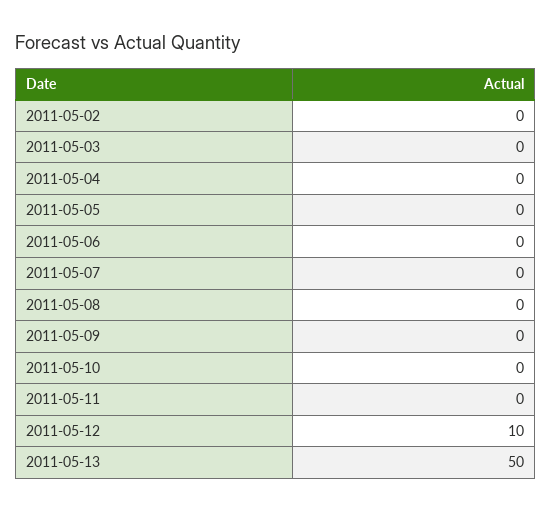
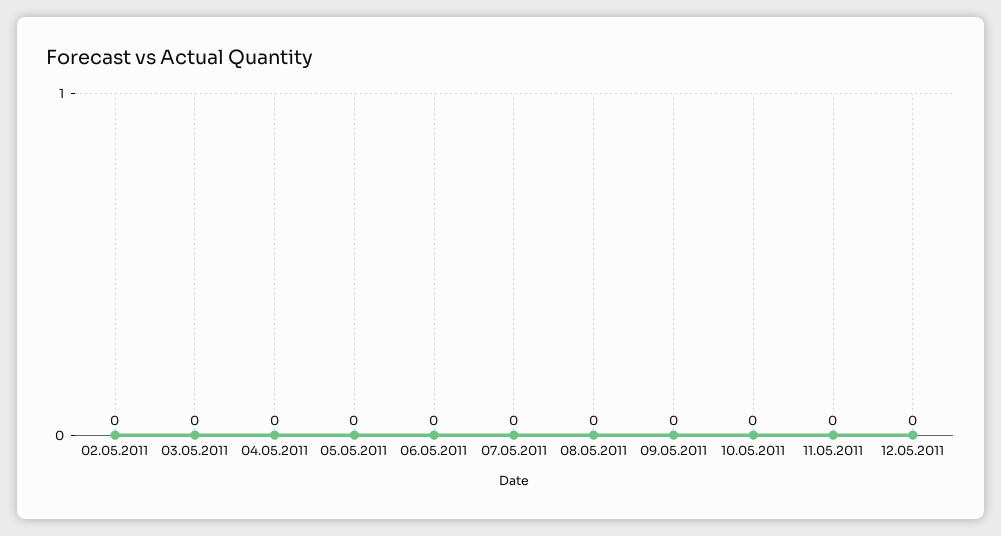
2011-05-12: 10 -> 0
2011-05-13: 50 -> none

